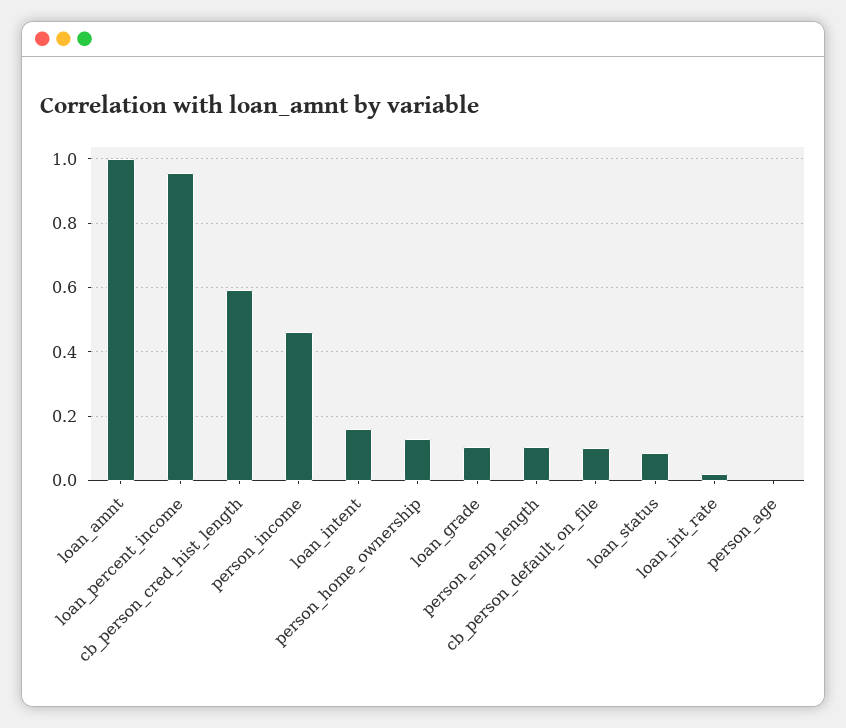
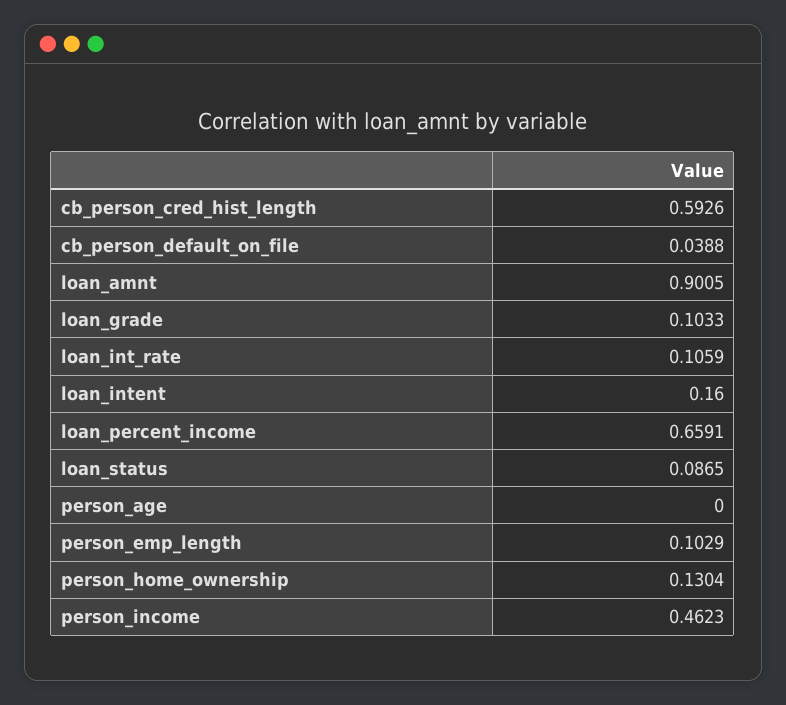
loan_amnt: 1 -> 0.9005
loan_percent_income: 0.96 -> 0.6591
cb_person_default_on_file: 0.1 -> 0.0388
loan_int_rate: 0.02 -> 0.1059

